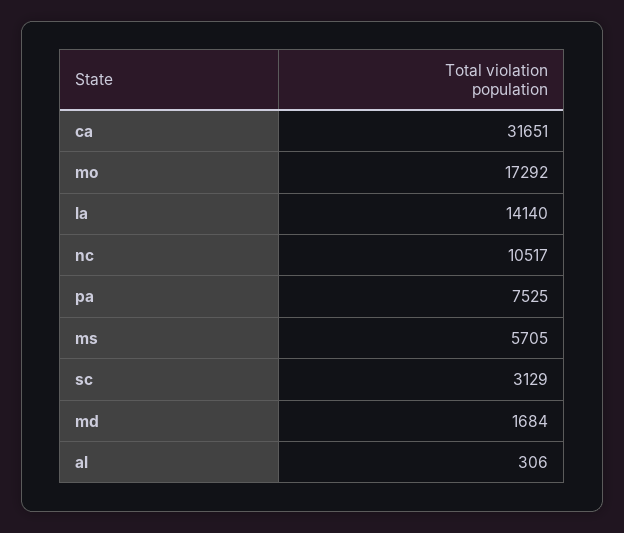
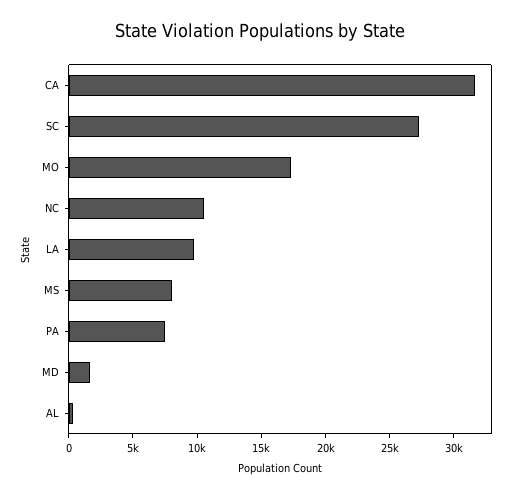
la: 14140 -> 10000
ms: 5705 -> 8000
sc: 3129 -> 27000

